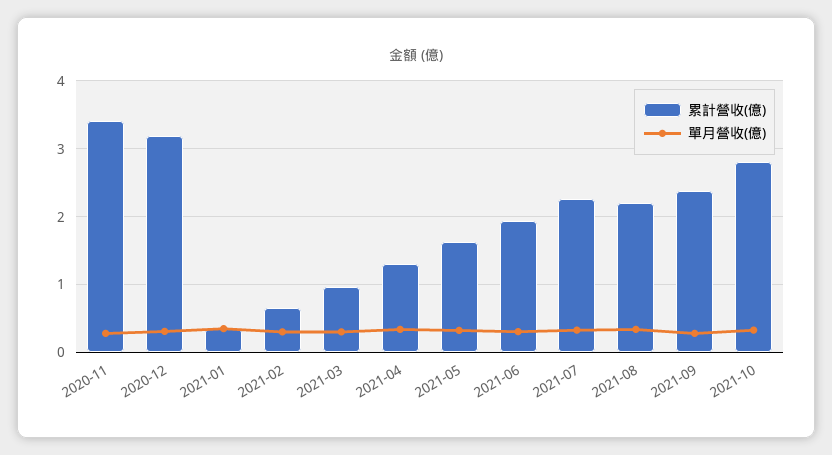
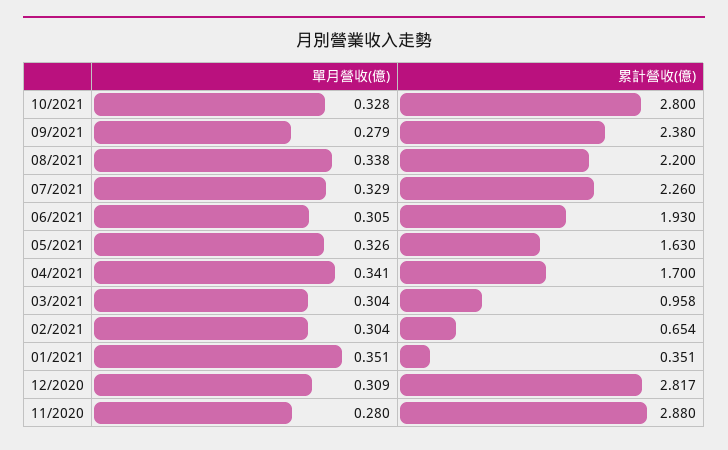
累計營收(億), 2020-11: 3.4 -> 2.88
累計營收(億), 2020-12: 3.2 -> 2.817
累計營收(億), 2021-04: 1.3 -> 1.7

